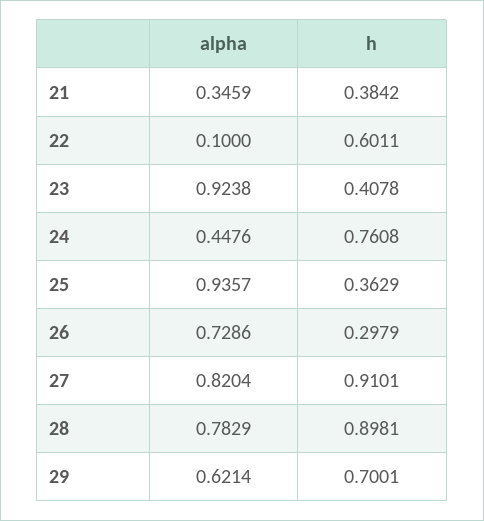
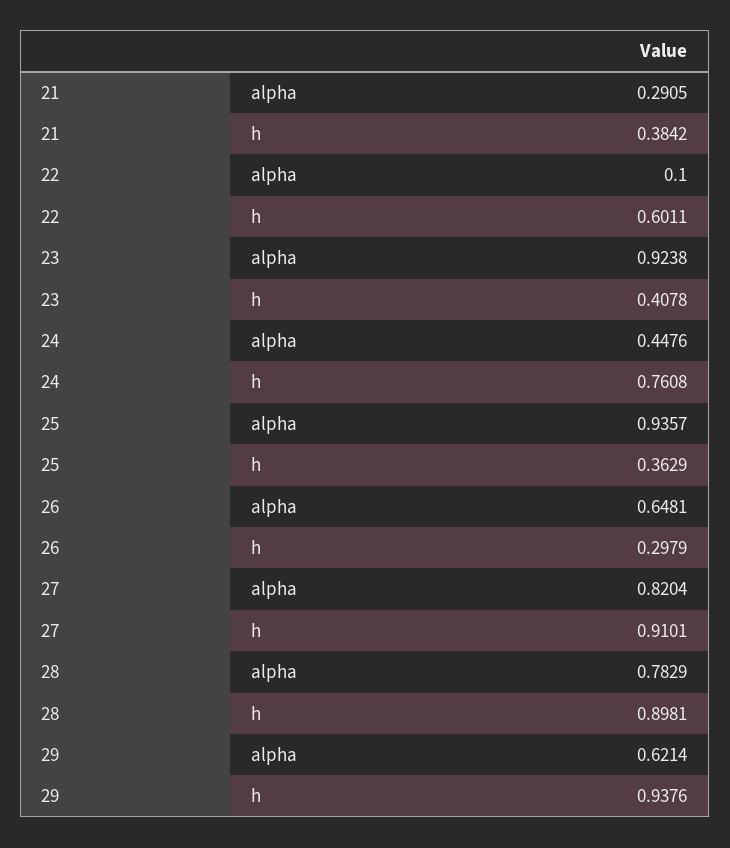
alpha, 21: 0.3459 -> 0.2905
alpha, 26: 0.7286 -> 0.6481
h, 29: 0.7001 -> 0.9376

